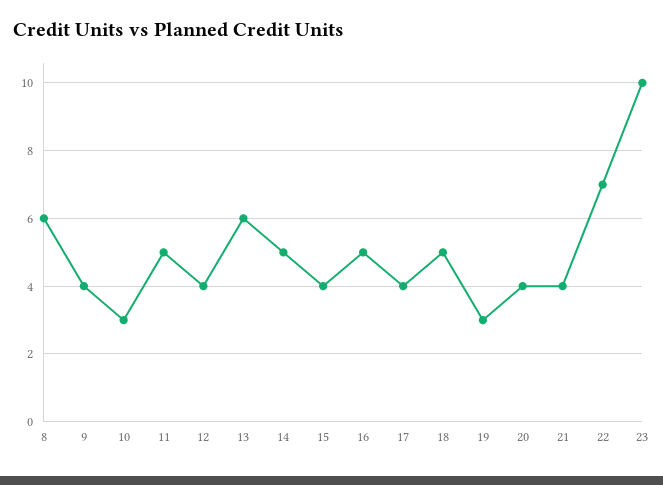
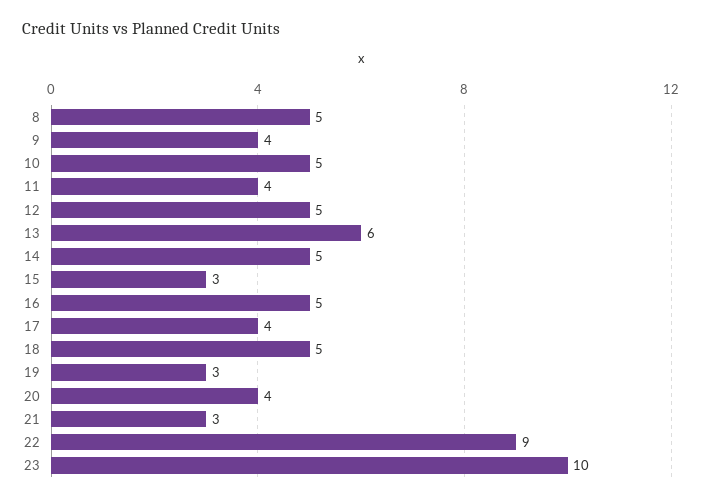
8: 6 -> 5
10: 3 -> 5
11: 5 -> 4
12: 4 -> 5
15: 4 -> 3
21: 4 -> 3
22: 7 -> 9

